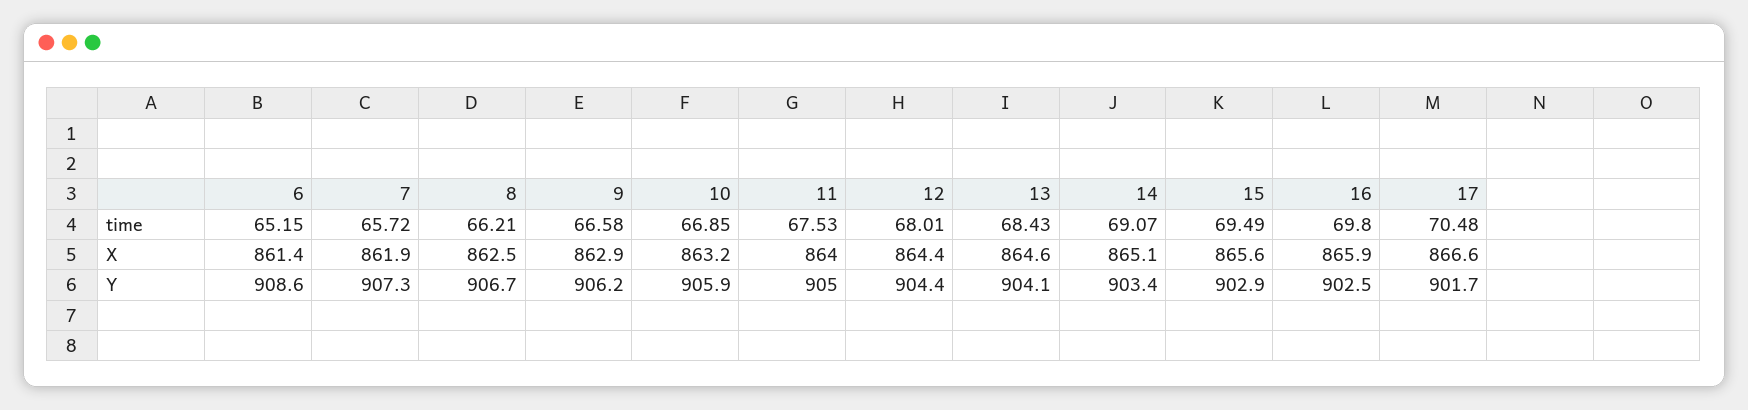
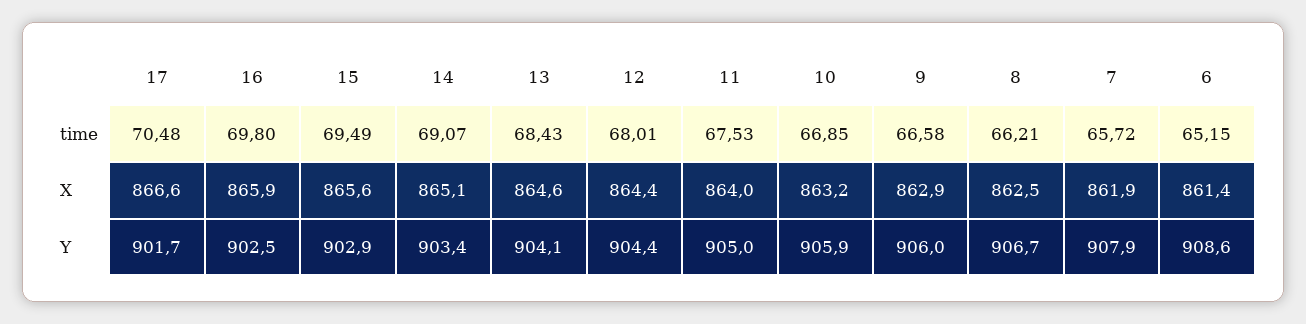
7, Y: 907.3 -> 907.9
9, Y: 906.2 -> 906

